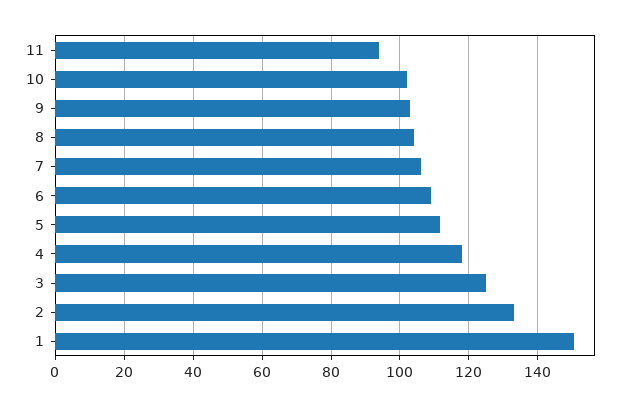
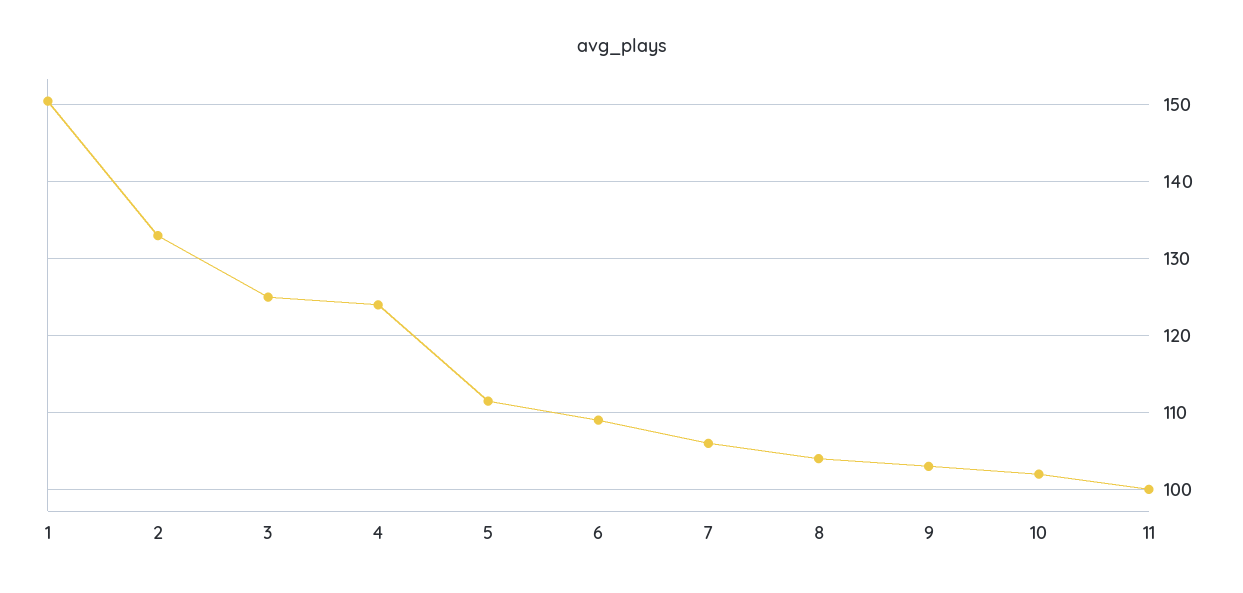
11: 94 -> 100
4: 118 -> 124

